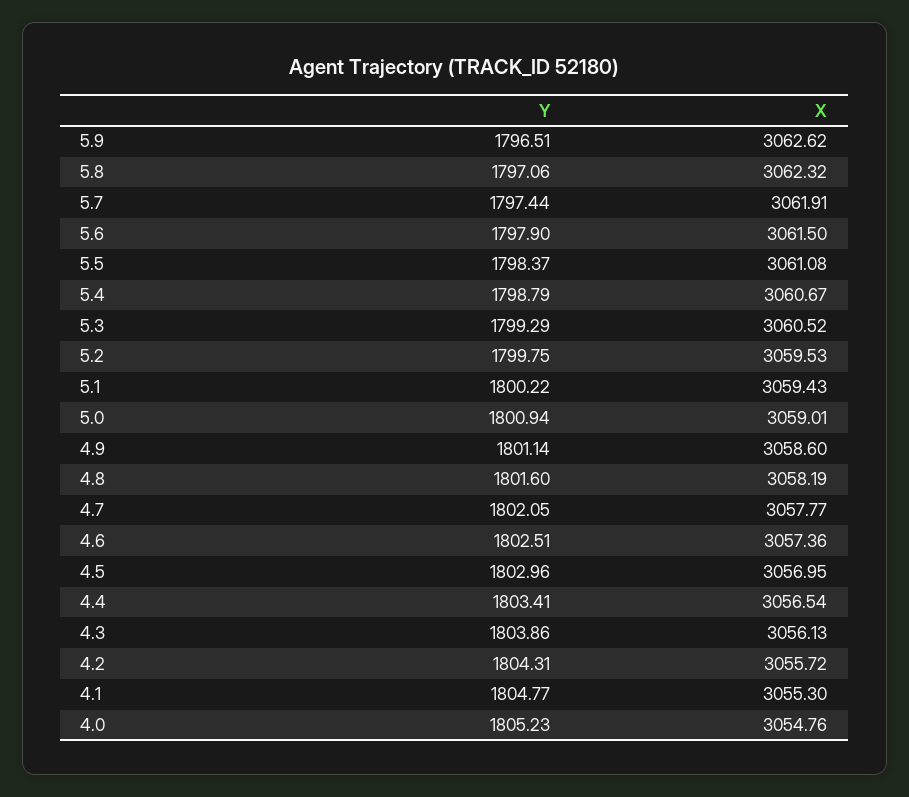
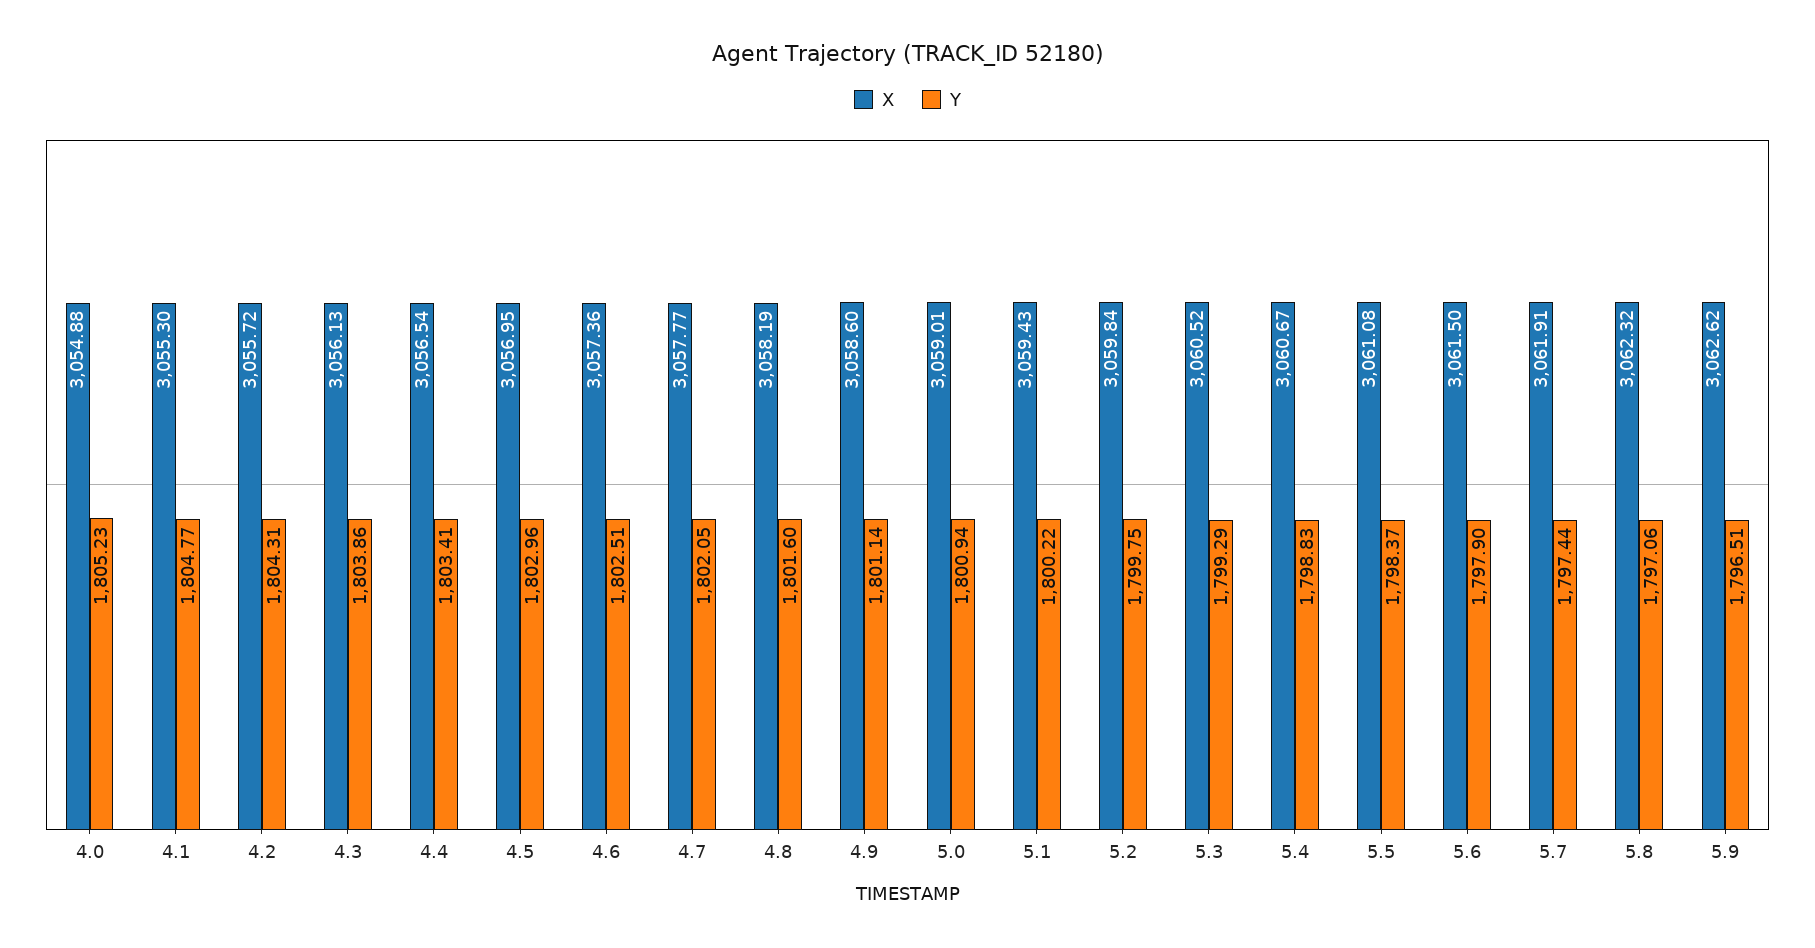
Y, 5.4: 1798.79 -> 1798.83
X, 5.2: 3059.53 -> 3059.84
X, 4.0: 3054.76 -> 3054.88

